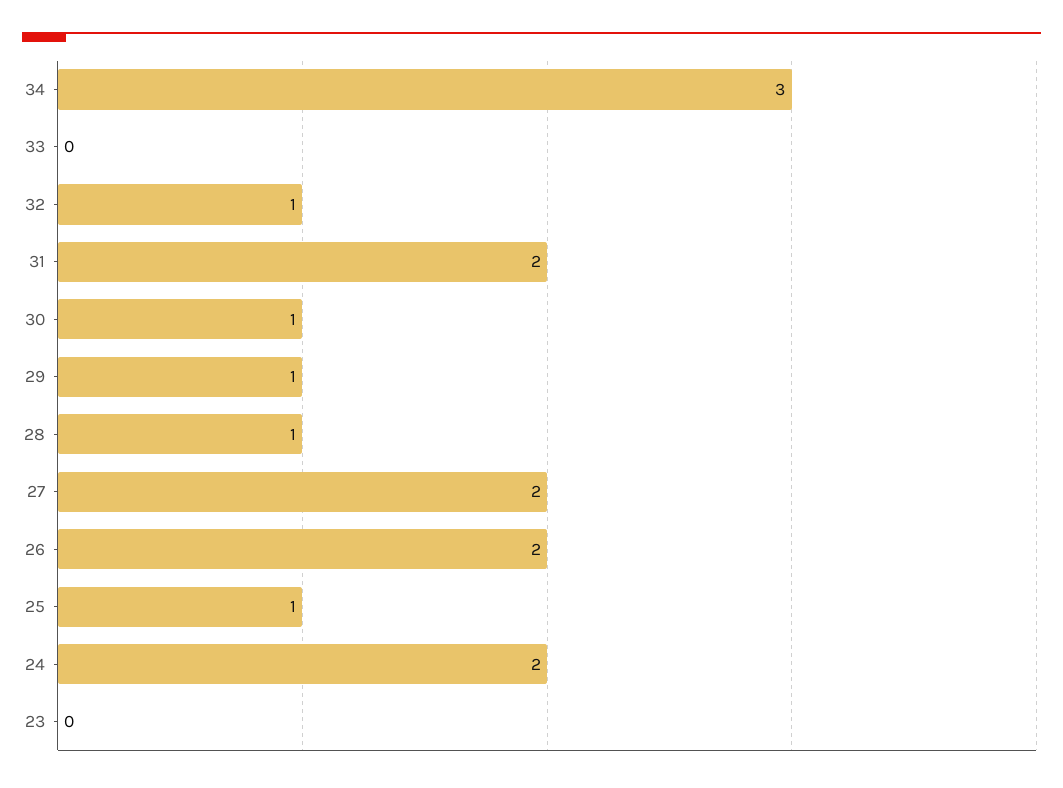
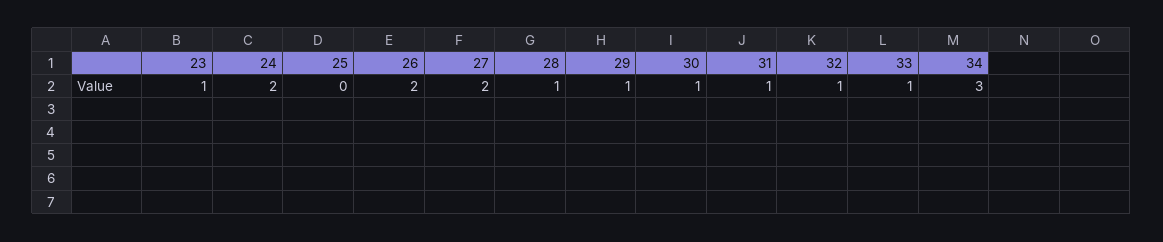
33: 0 -> 1
31: 2 -> 1
25: 1 -> 0
23: 0 -> 1

